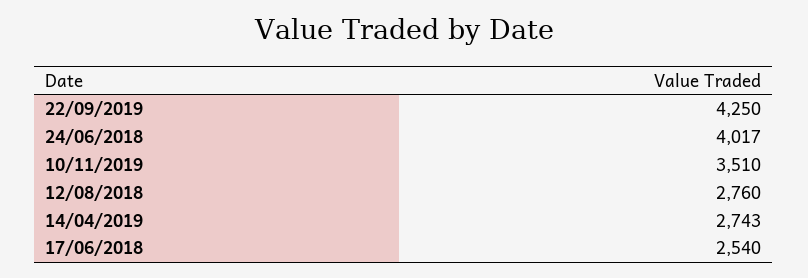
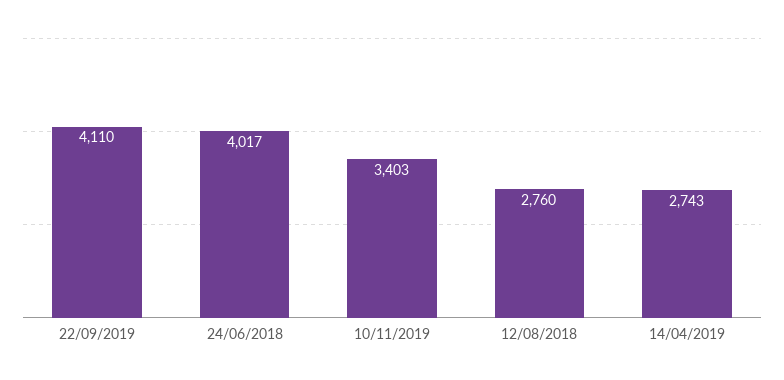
22/09/2019: 4250 -> 4110
10/11/2019: 3510 -> 3403
17/06/2018: 2540 -> none

